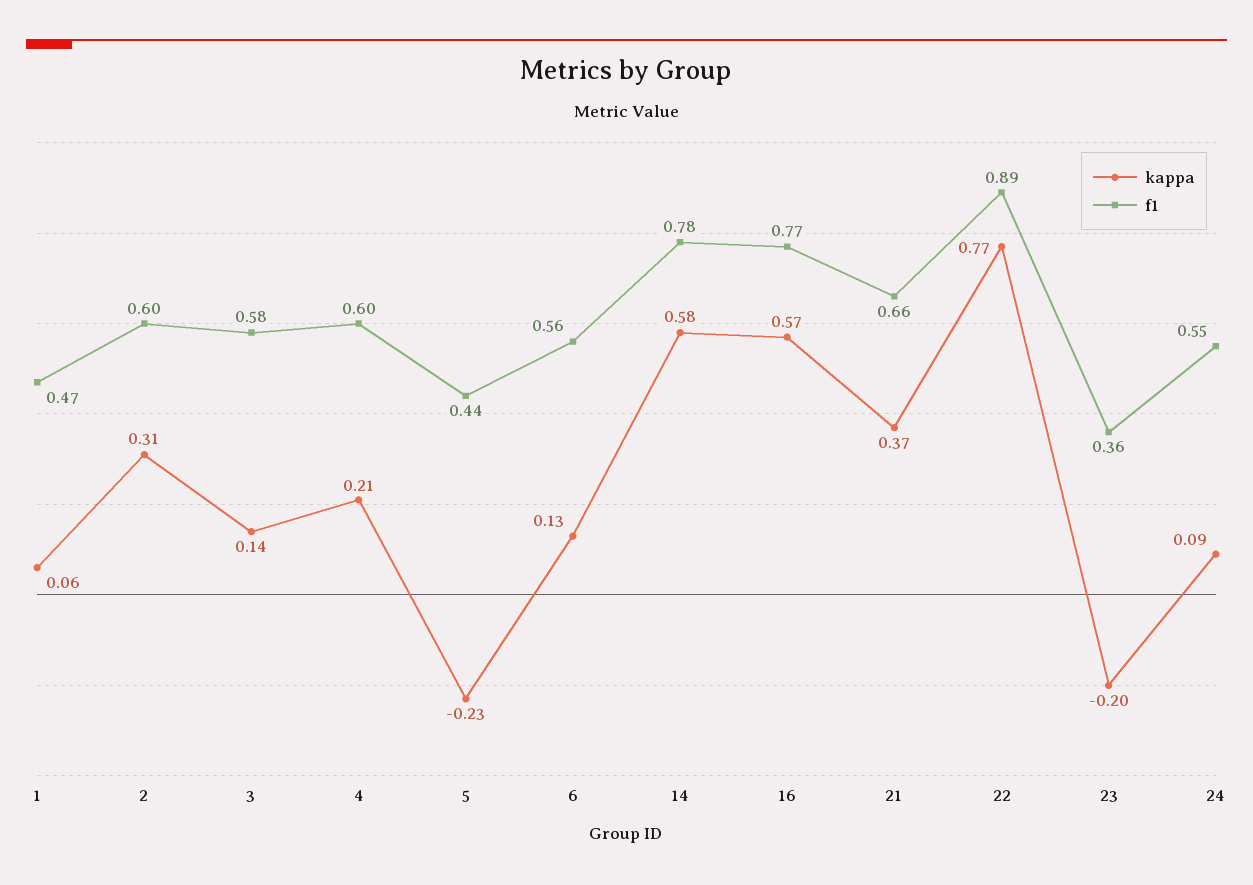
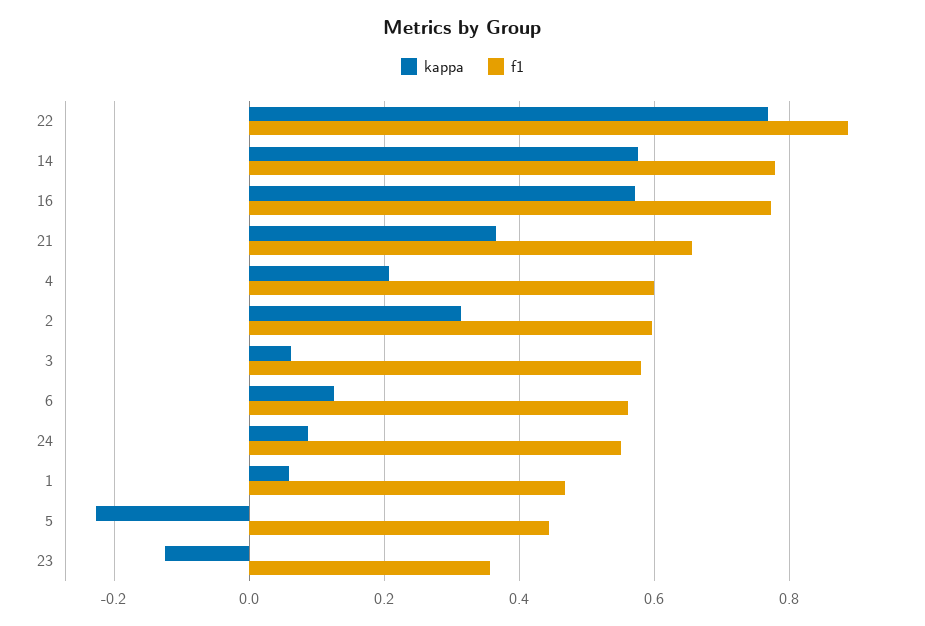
kappa, 3: 0.14 -> 0.06
kappa, 23: -0.2 -> -0.12

